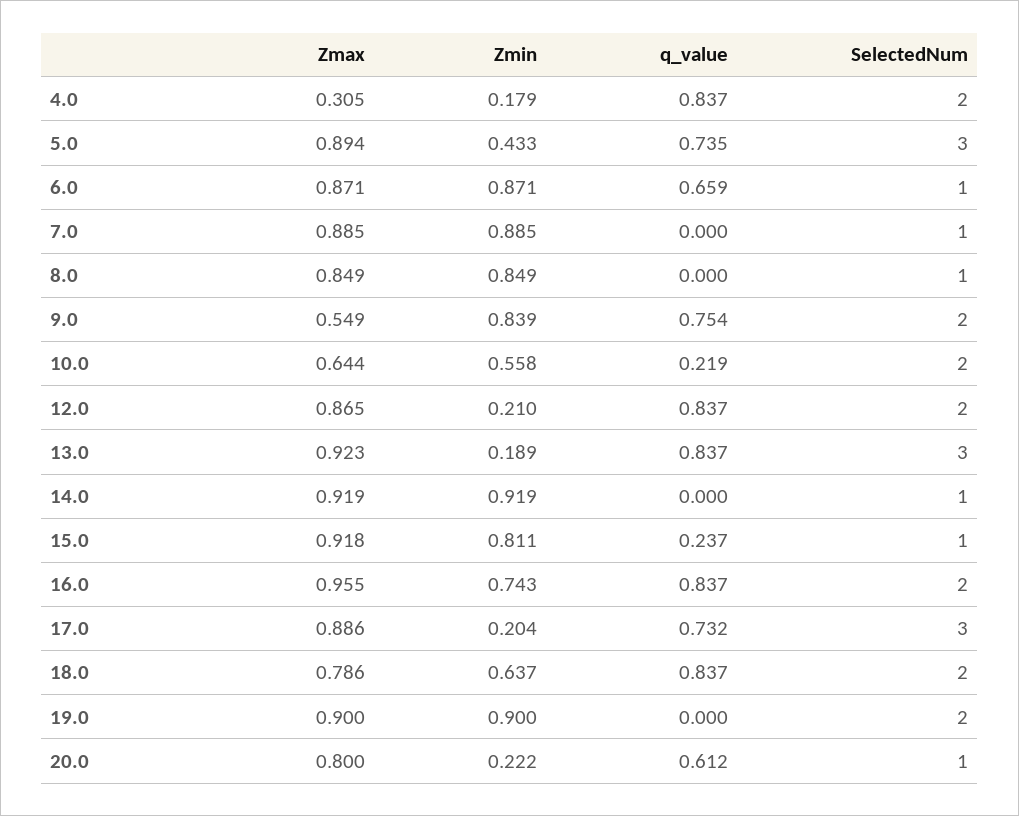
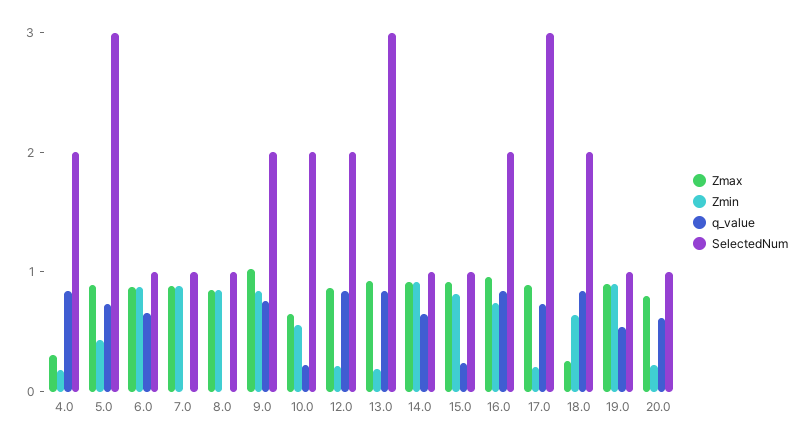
Zmax, 9.0: 0.549 -> 1
q_value, 14.0: 0 -> 0.6
Zmax, 18.0: 0.786 -> 0.2
q_value, 19.0: 0 -> 0.6
SelectedNum, 19.0: 2 -> 1

